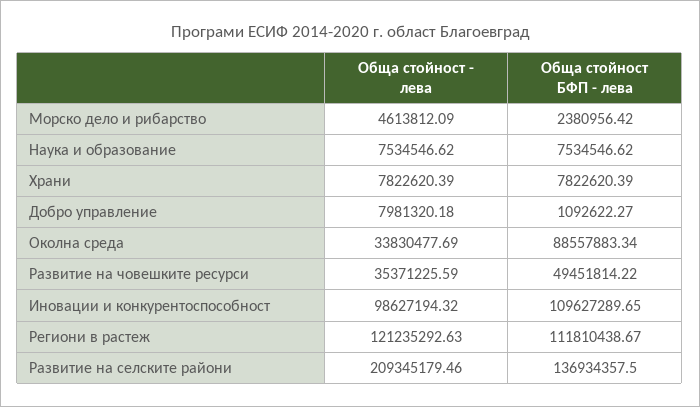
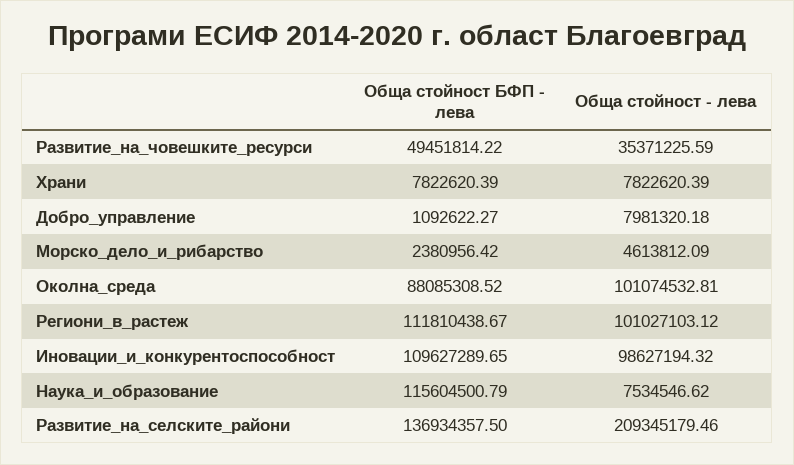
Обща стойност БФП - лева, Наука и образование: 7534546.62 -> 115604500.79
Обща стойност - лева, Околна среда: 33830477.69 -> 101074532.81
Обща стойност БФП - лева, Околна среда: 88557883.34 -> 88085308.52
Обща стойност - лева, Региони в растеж: 121235292.63 -> 101027103.12

